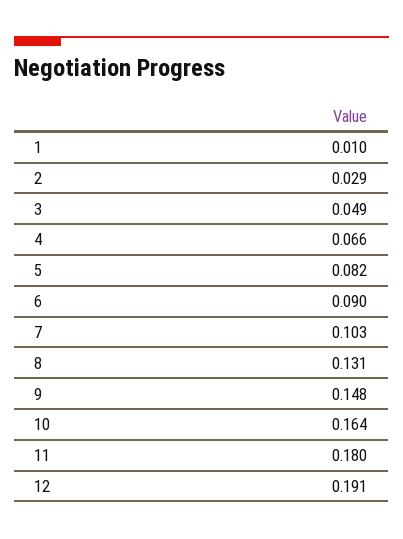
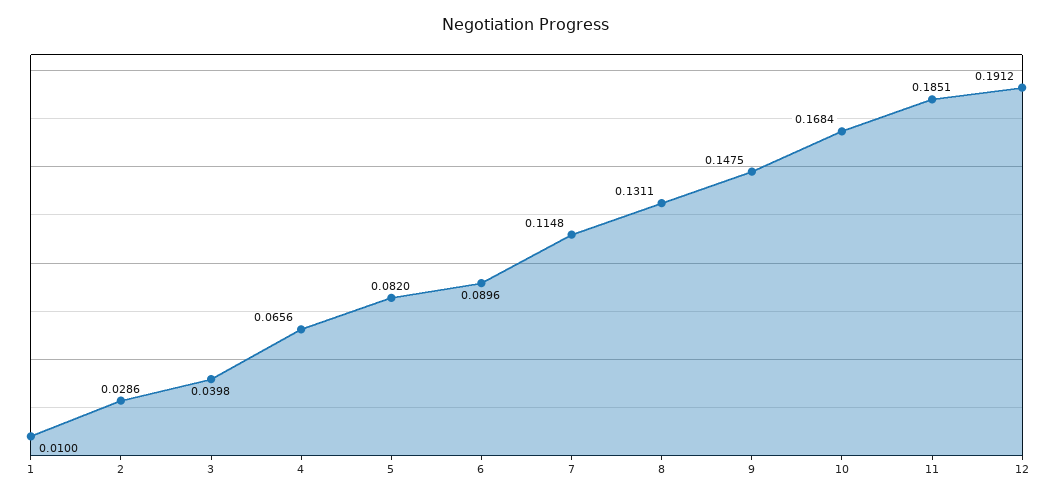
3: 0.049 -> 0.0398
7: 0.103 -> 0.1148
10: 0.164 -> 0.1684
11: 0.18 -> 0.1851

